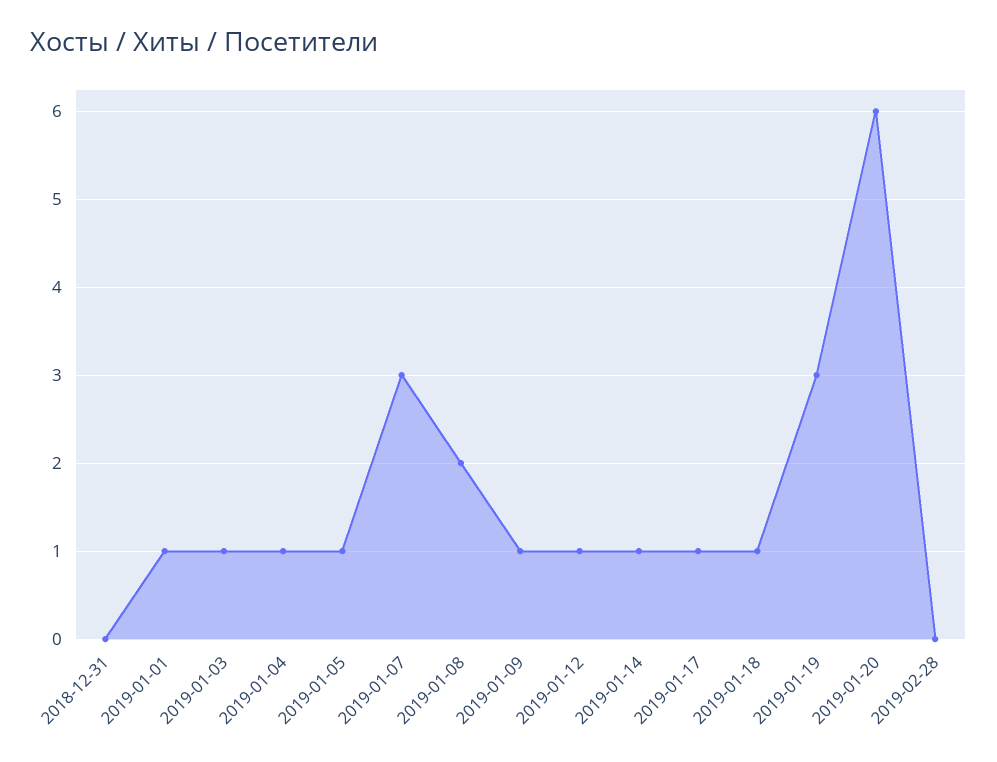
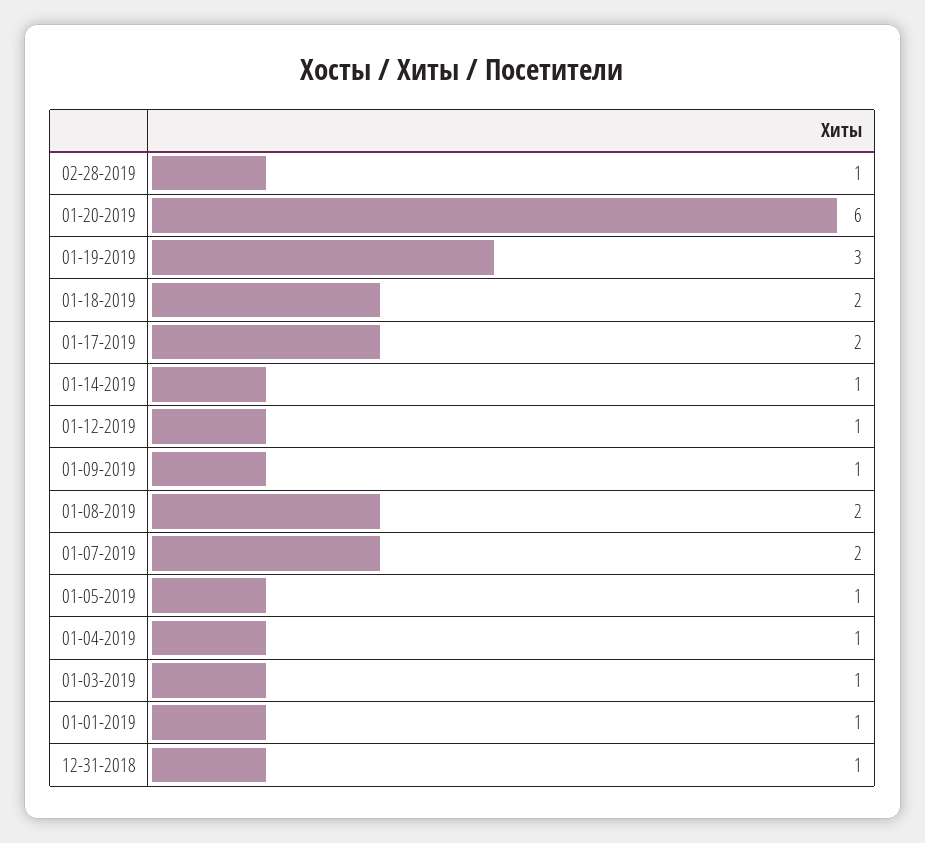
2018-12-31: 0 -> 1
2019-01-07: 3 -> 2
2019-01-17: 1 -> 2
2019-01-18: 1 -> 2
2019-02-28: 0 -> 1

